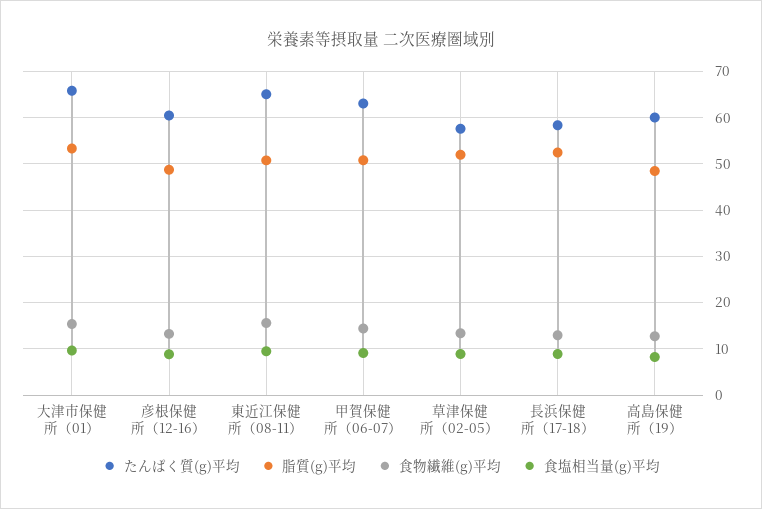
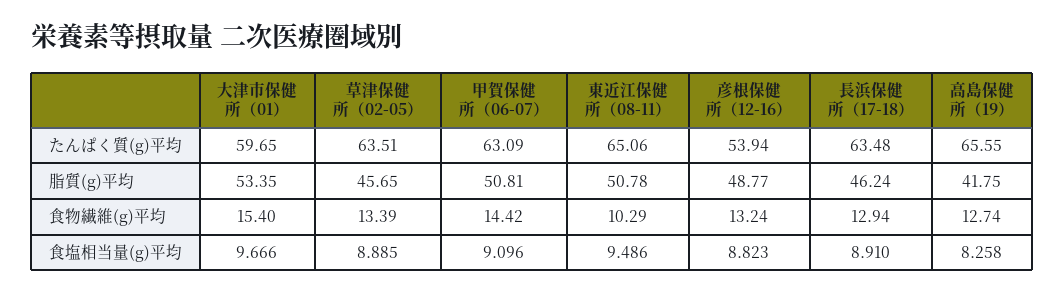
たんぱく質(g)平均, 大津市保健所（01）: 66 -> 59.65
たんぱく質(g)平均, 彦根保健所（12-16）: 60 -> 53.94
食物繊維(g)平均, 東近江保健所（08-11）: 16 -> 10.29
たんぱく質(g)平均, 草津保健所（02-05）: 58 -> 63.51
脂質(g)平均, 草津保健所（02-05）: 52 -> 45.65
たんぱく質(g)平均, 長浜保健所（17-18）: 58 -> 63.48
脂質(g)平均, 長浜保健所（17-18）: 52 -> 46.24
たんぱく質(g)平均, 高島保健所（19）: 60 -> 65.55
脂質(g)平均, 高島保健所（19）: 48 -> 41.75

